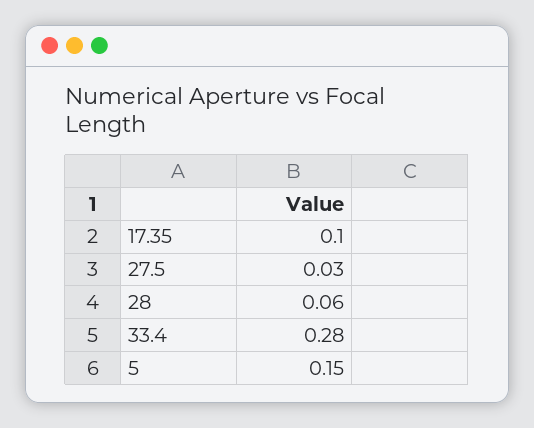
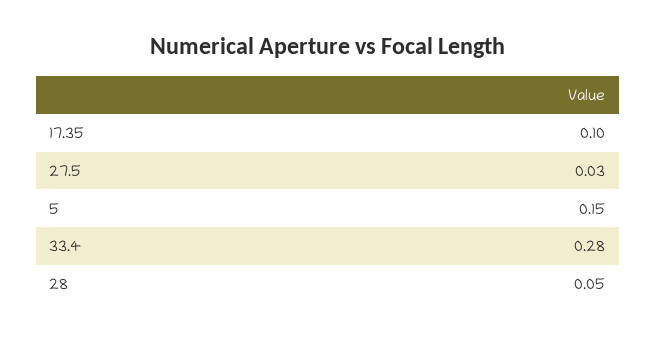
28: 0.06 -> 0.05

